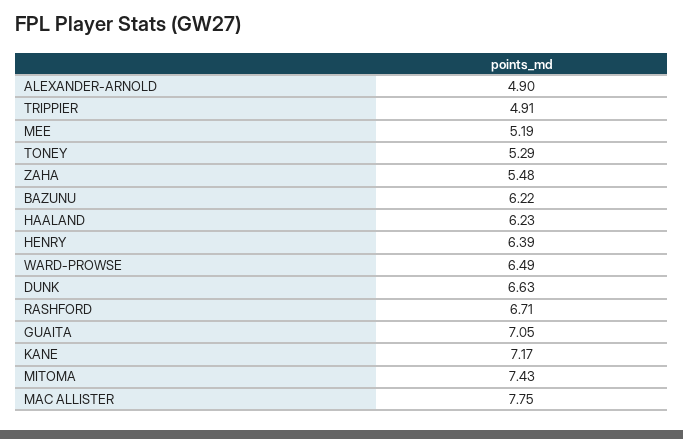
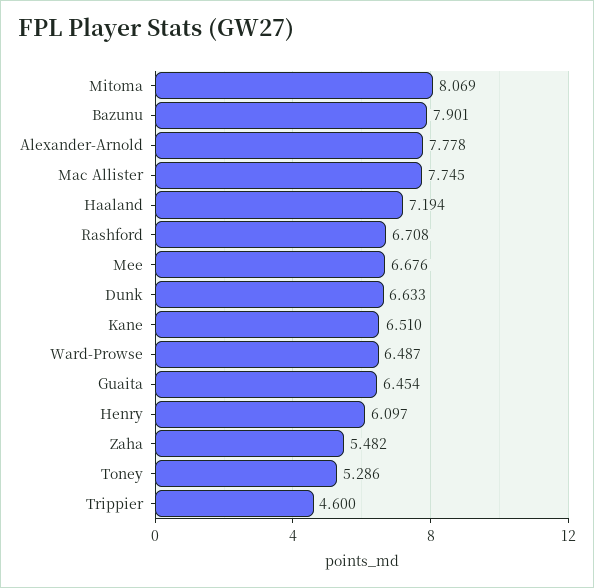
ALEXANDER-ARNOLD: 4.9 -> 7.778
TRIPPIER: 4.91 -> 4.6
MEE: 5.19 -> 6.676
BAZUNU: 6.22 -> 7.901
HAALAND: 6.23 -> 7.194
HENRY: 6.39 -> 6.097
GUAITA: 7.05 -> 6.454
KANE: 7.17 -> 6.51
MITOMA: 7.43 -> 8.069

